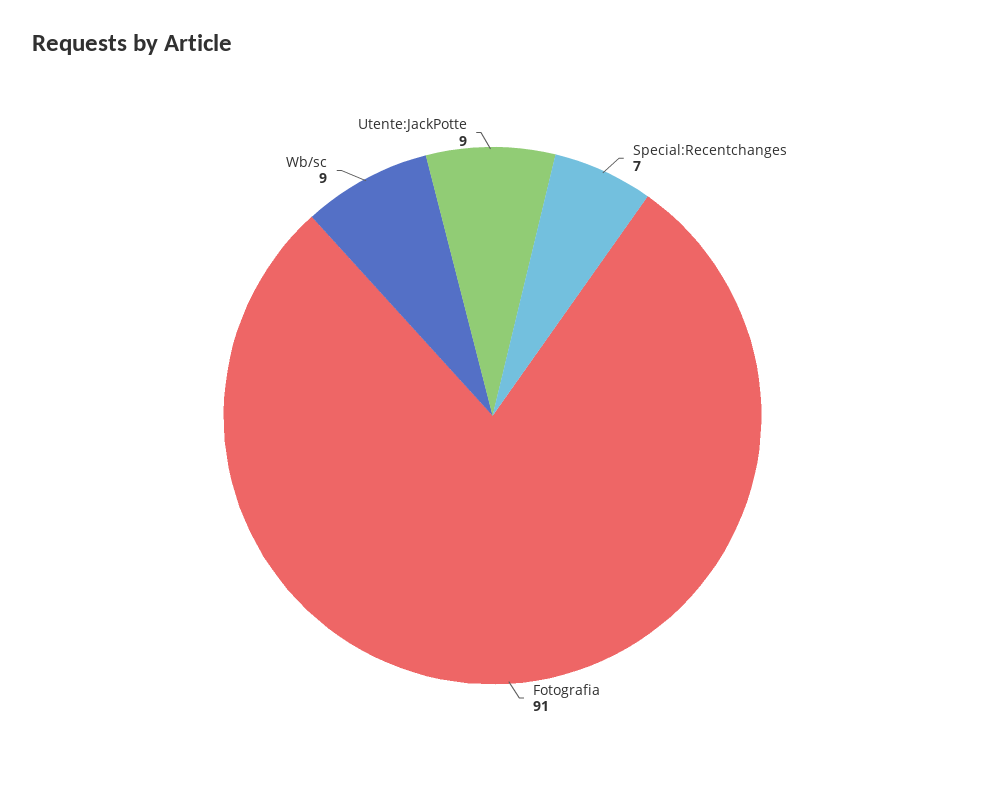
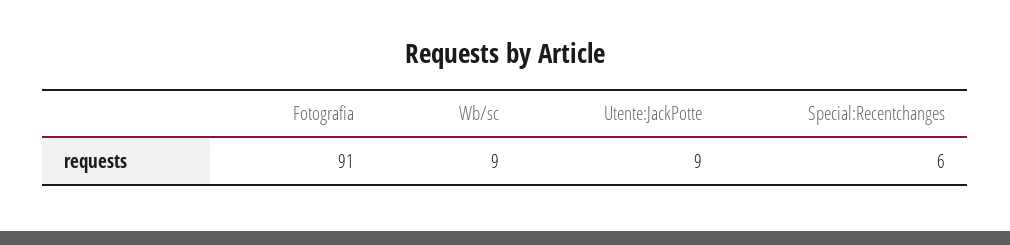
Special:Recentchanges: 7 -> 6

